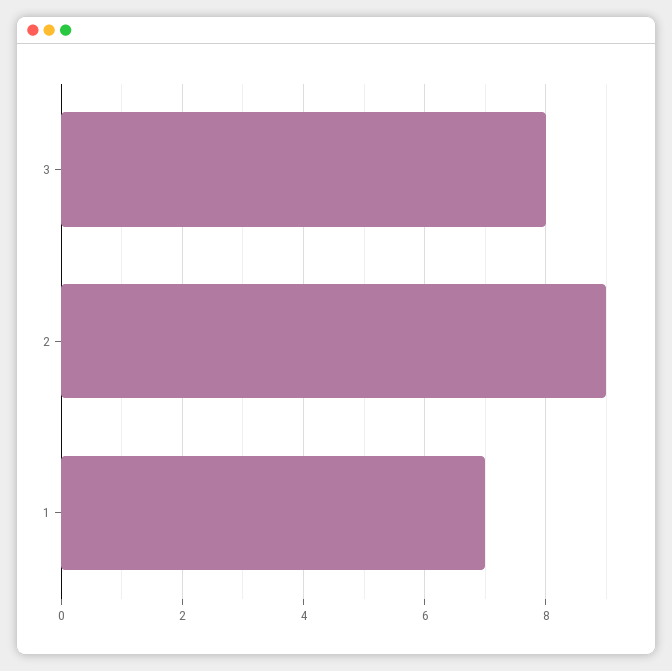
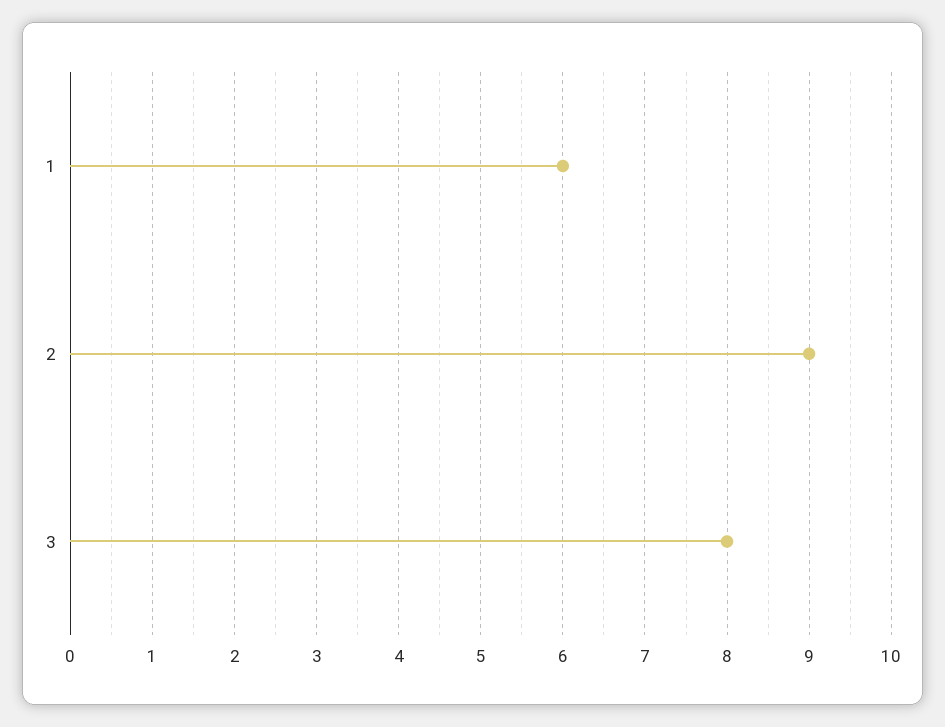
1: 7 -> 6

